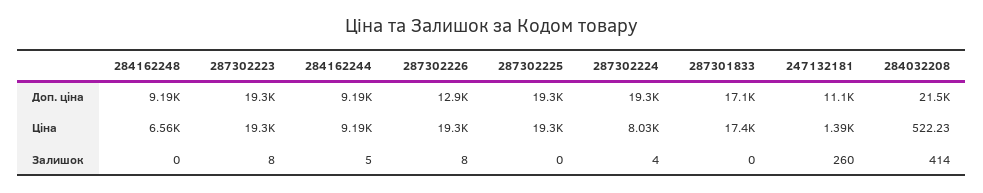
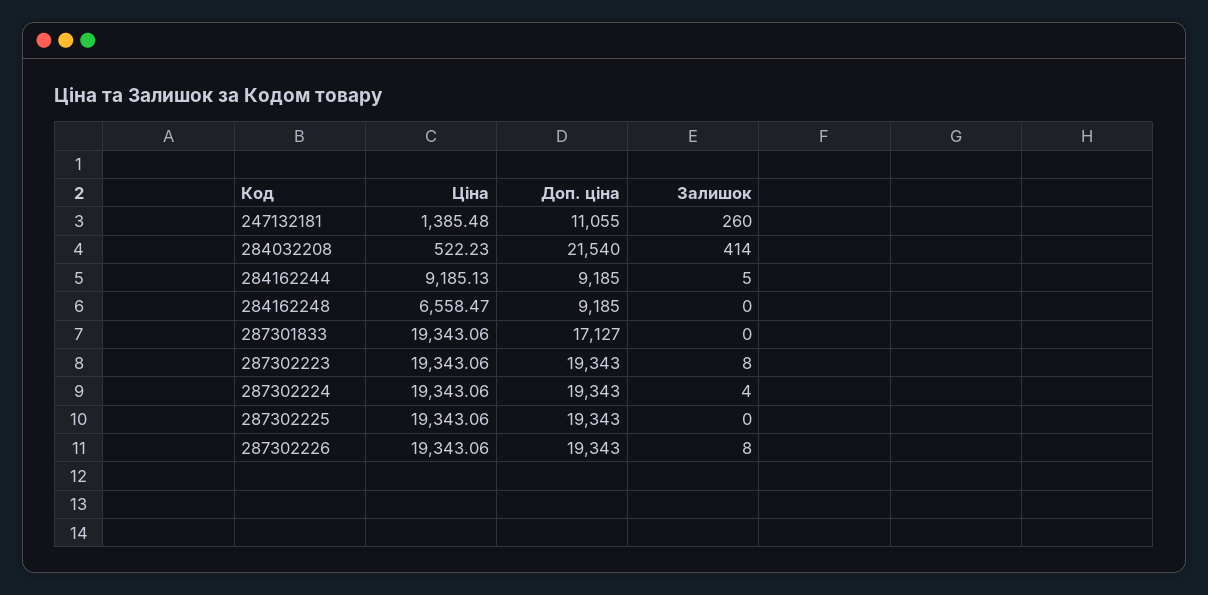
287302226, Доп. ціна: 12900 -> 19343
287302224, Ціна: 8030 -> 19343.06
287301833, Ціна: 17400 -> 19343.06

